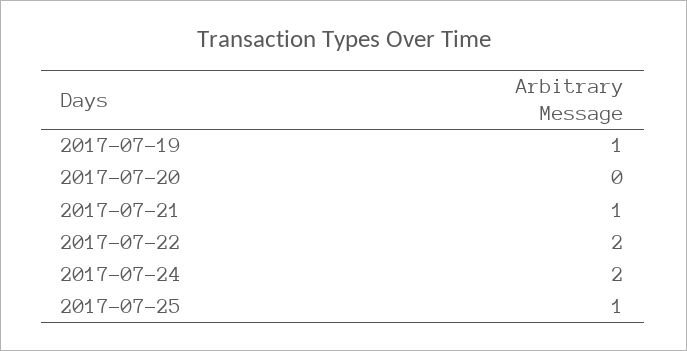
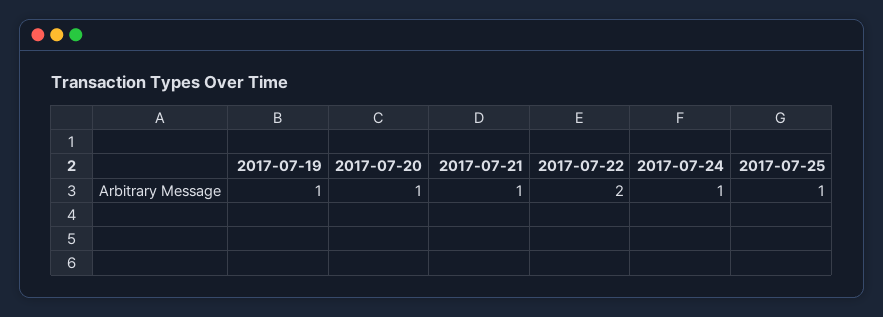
2017-07-20: 0 -> 1
2017-07-24: 2 -> 1

